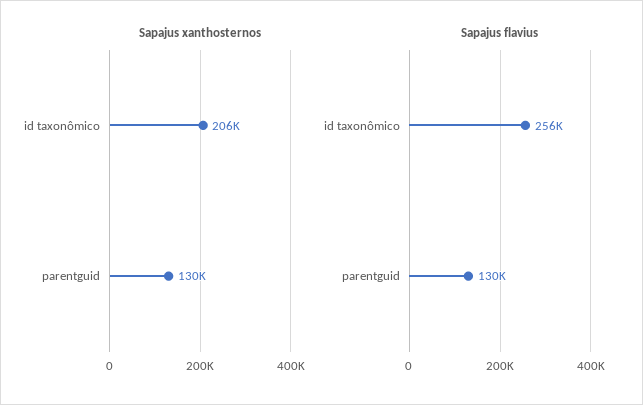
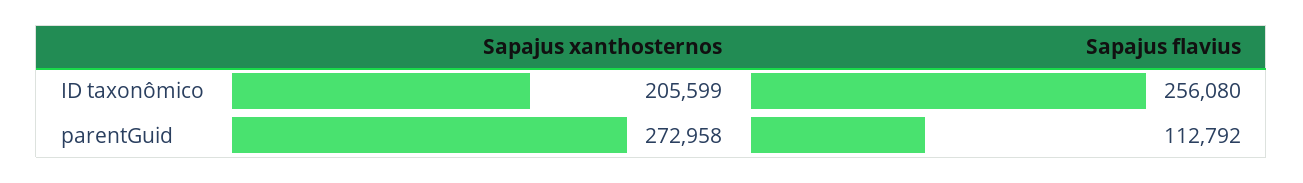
Sapajus xanthosternos, parentguid: 130000 -> 272958
Sapajus flavius, parentguid: 130000 -> 112792

